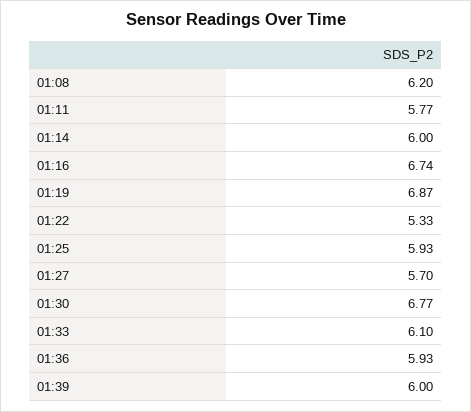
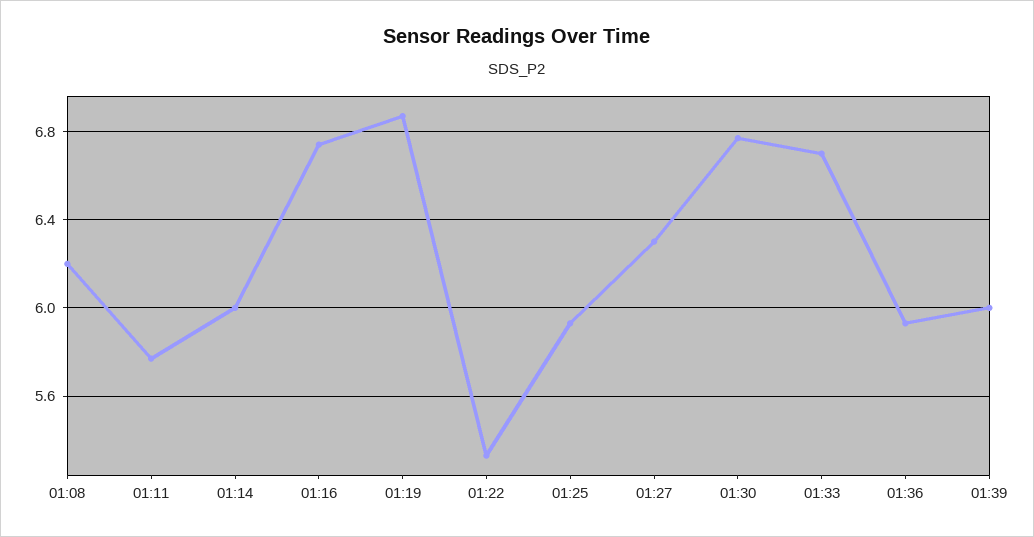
01:27: 5.7 -> 6.3
01:33: 6.1 -> 6.7

